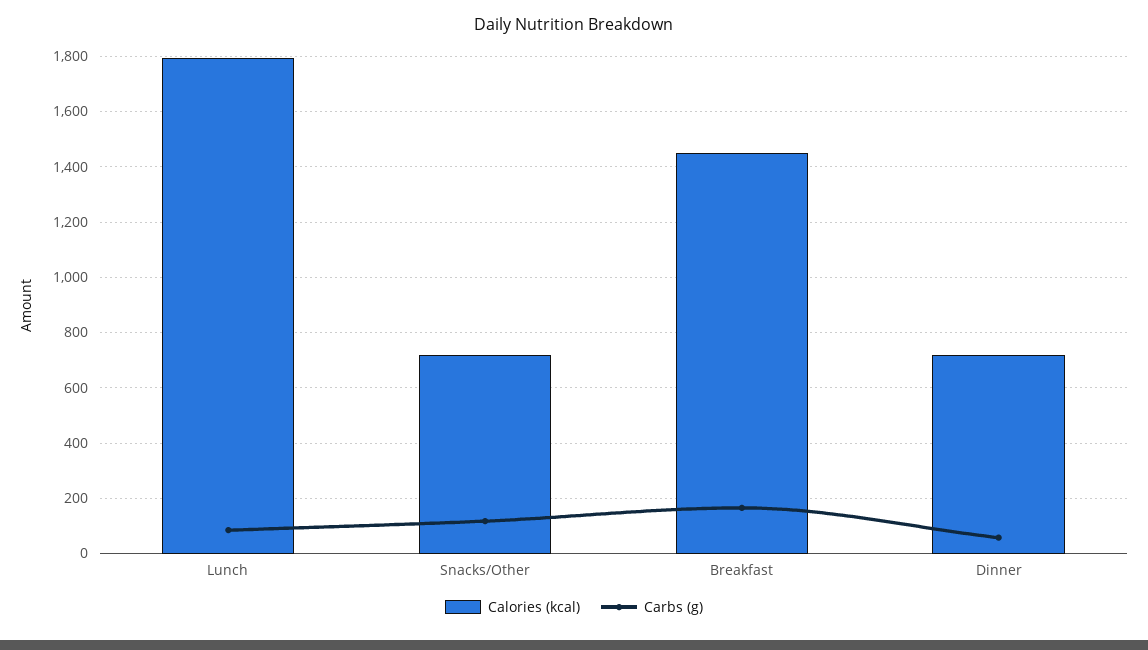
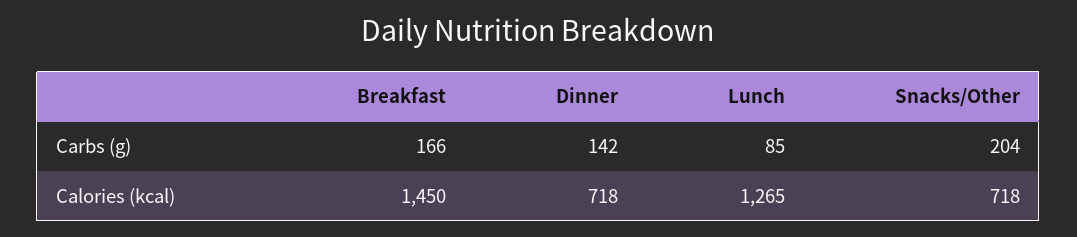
Calories (kcal), Lunch: 1800 -> 1265
Carbs (g), Snacks/Other: 125 -> 204
Carbs (g), Dinner: 50 -> 142

